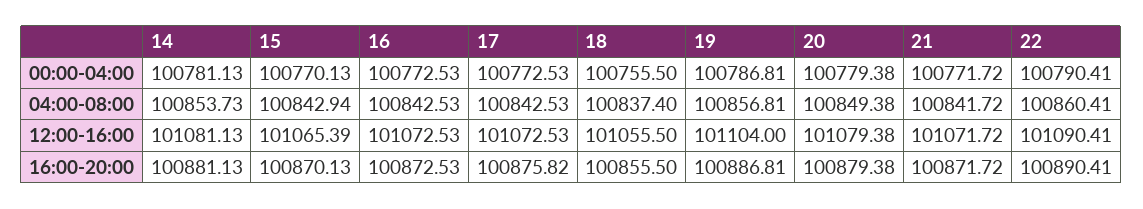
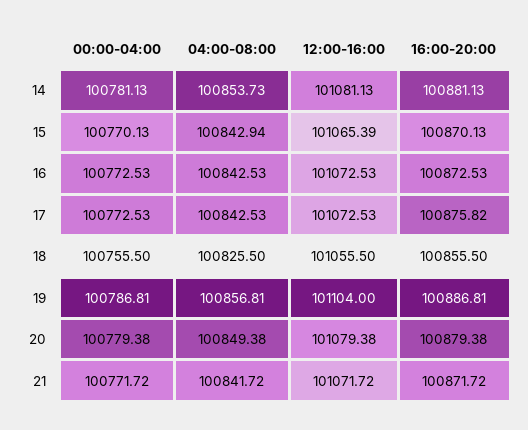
22, 00:00-04:00: 100790.41 -> none
18, 04:00-08:00: 100837.4 -> 100825.5
22, 04:00-08:00: 100860.41 -> none
22, 12:00-16:00: 101090.41 -> none
22, 16:00-20:00: 100890.41 -> none

